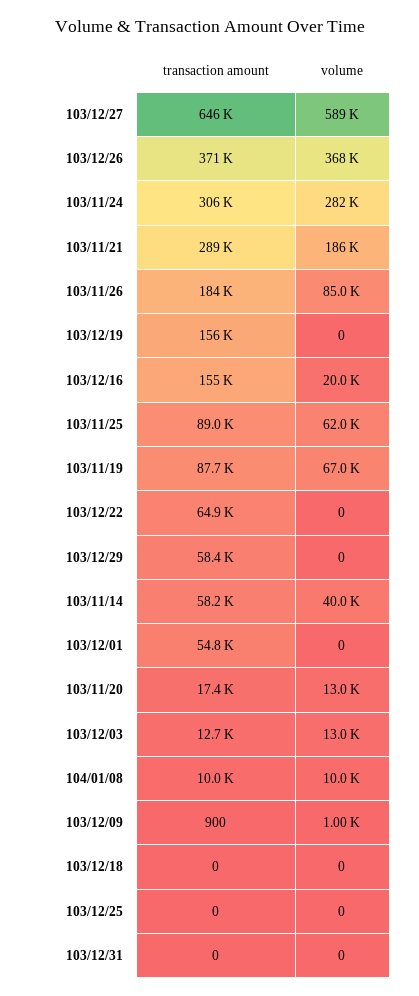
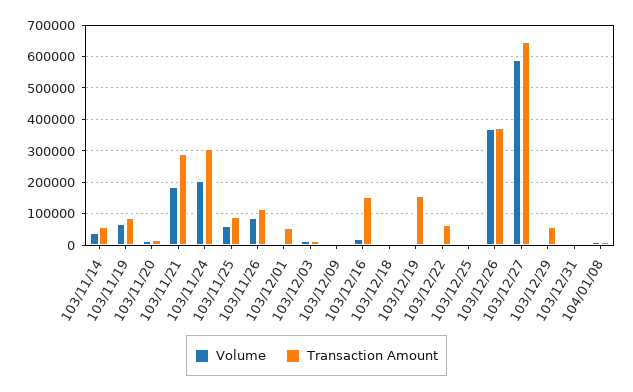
volume, 103/11/24: 282000 -> 200000
transaction amount, 103/11/26: 184000 -> 120000

